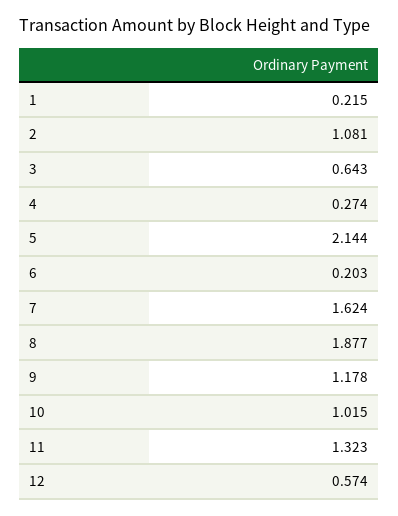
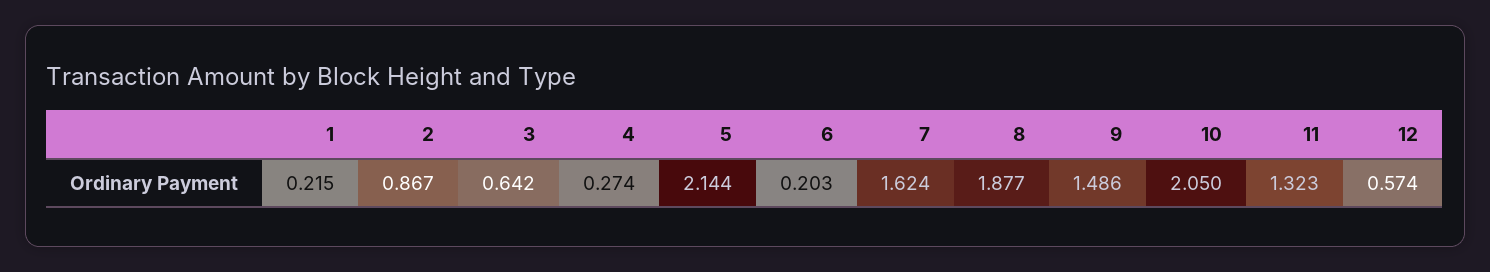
2: 1.081 -> 0.867
3: 0.643 -> 0.642
9: 1.178 -> 1.486
10: 1.015 -> 2.05

